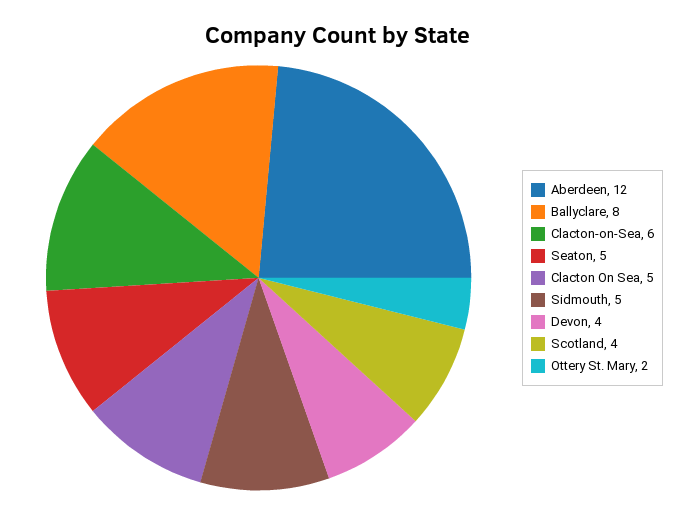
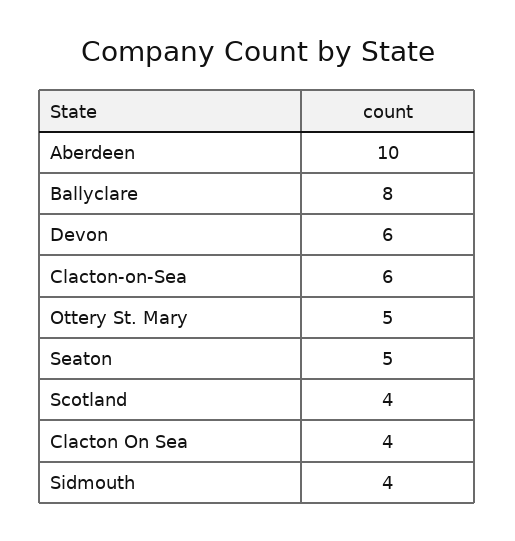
Aberdeen: 12 -> 10
Clacton On Sea: 5 -> 4
Sidmouth: 5 -> 4
Devon: 4 -> 6
Ottery St. Mary: 2 -> 5

